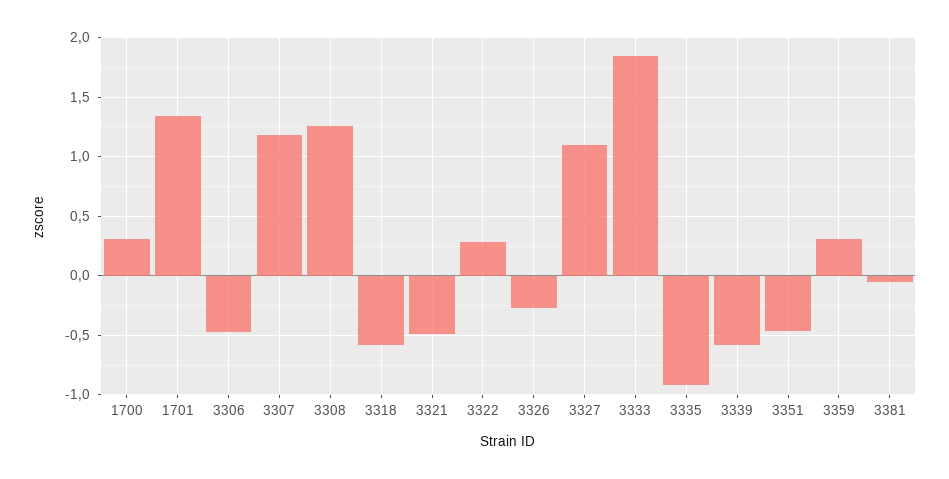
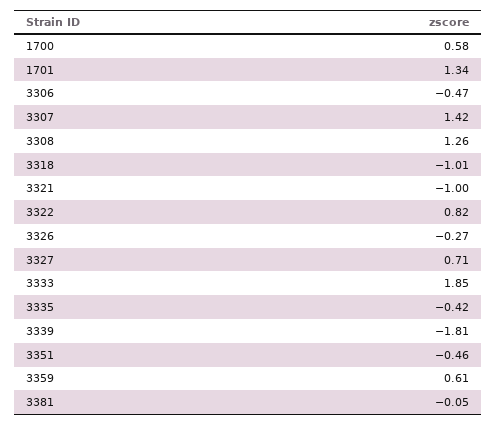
1700: 0.3 -> 0.58
3307: 1.2 -> 1.42
3318: -0.6 -> -1.01
3321: -0.5 -> -1
3322: 0.3 -> 0.82
3327: 1.1 -> 0.71
3335: -0.9 -> -0.42
3339: -0.6 -> -1.81
3359: 0.3 -> 0.61

